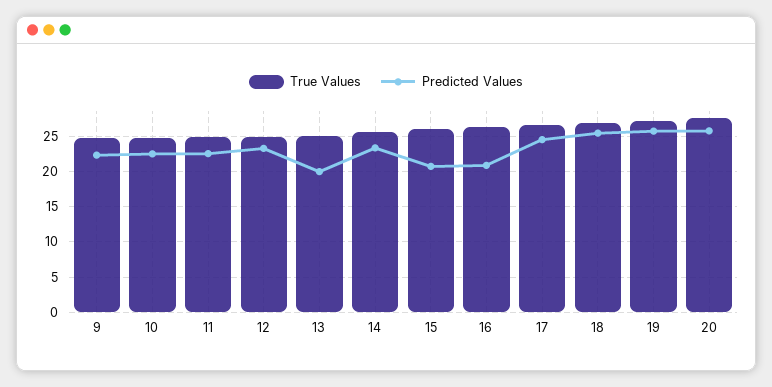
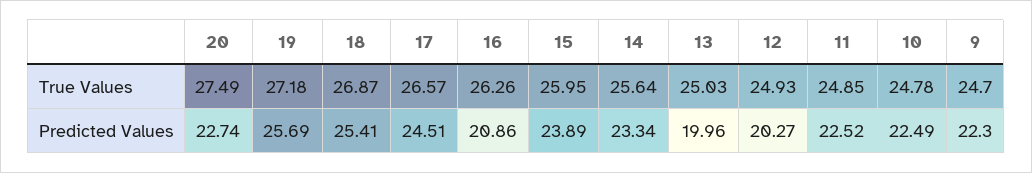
Predicted Values, 12: 23 -> 20.27
Predicted Values, 15: 21 -> 23.89
Predicted Values, 20: 26 -> 22.74

